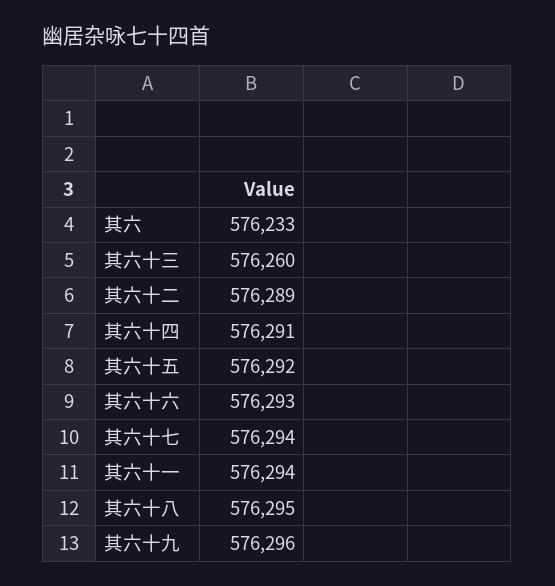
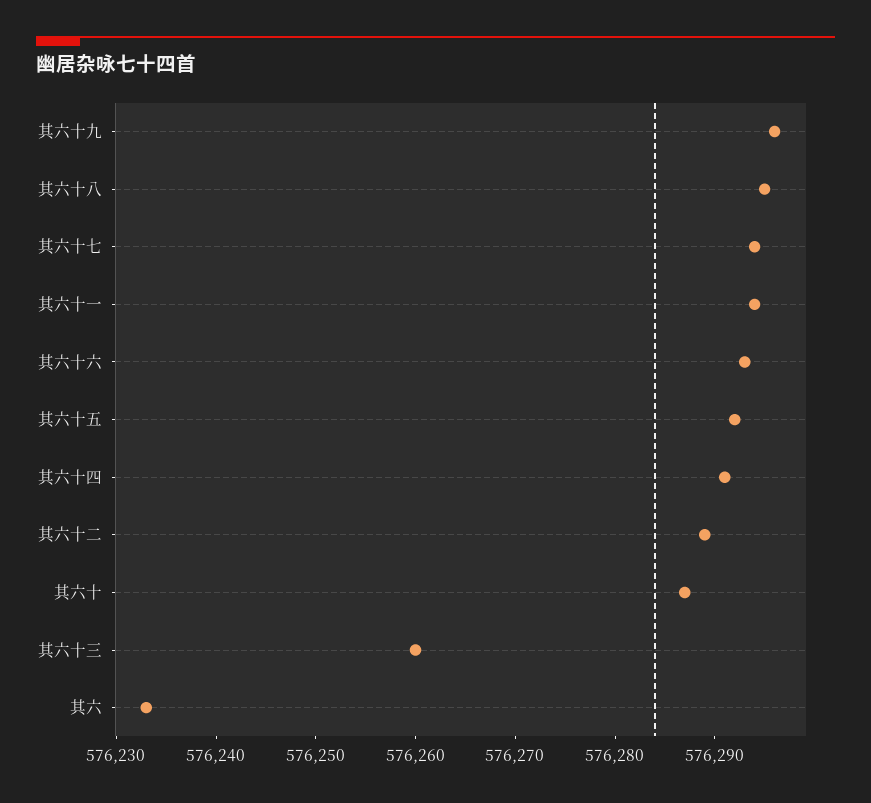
其六十: none -> 576287

